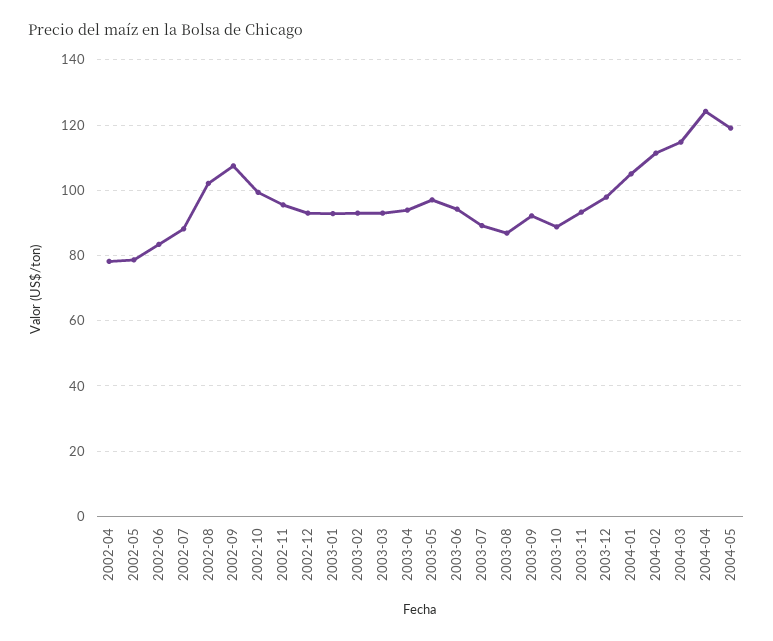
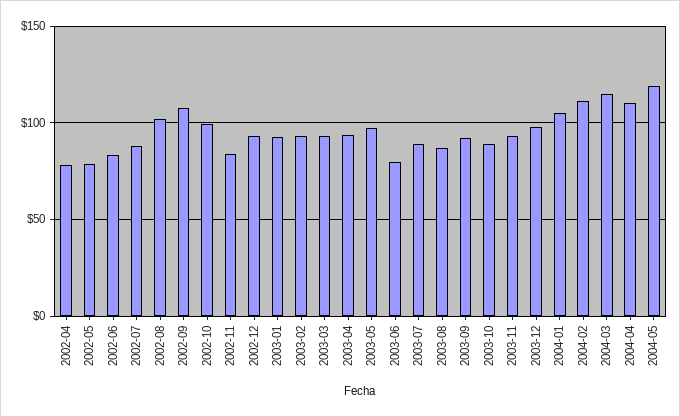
2002-11: 96 -> 85
2003-06: 94 -> 80
2004-04: 124 -> 110

